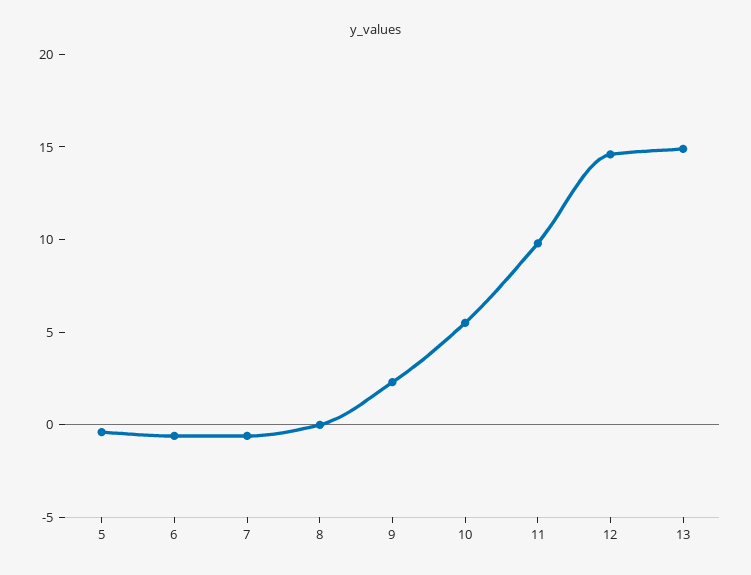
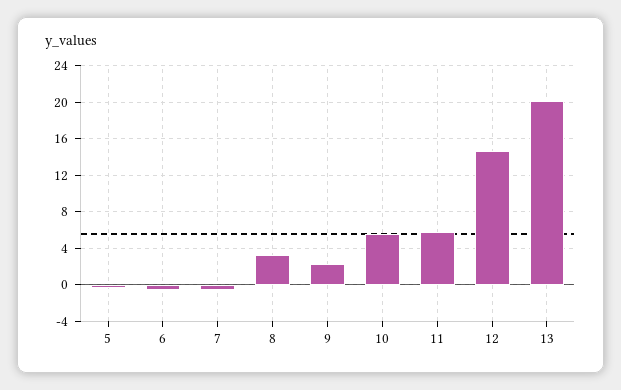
8: 0 -> 3
11: 10 -> 6
13: 15 -> 20

